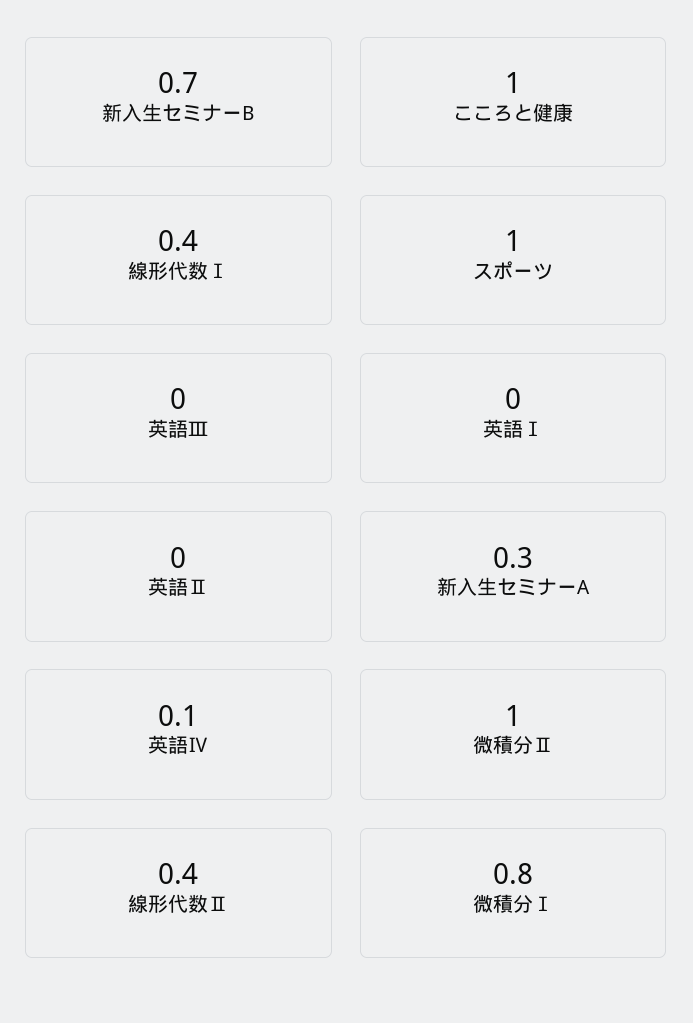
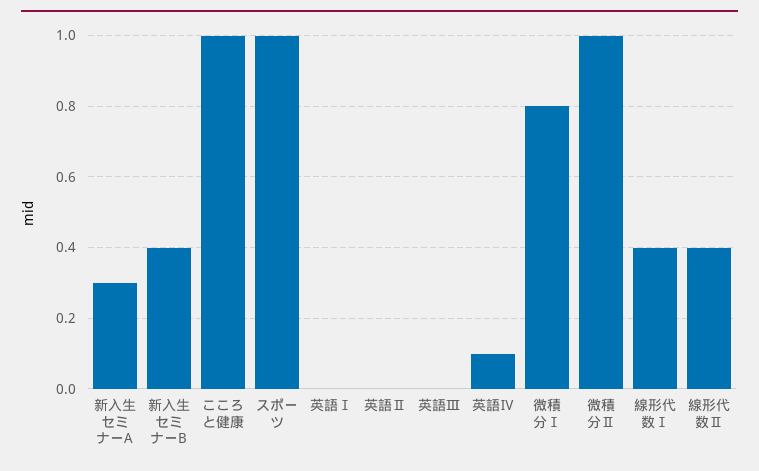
新入生セミナーB: 0.7 -> 0.4

